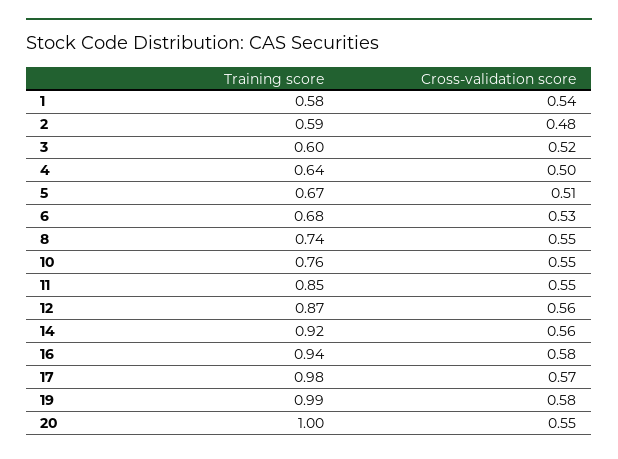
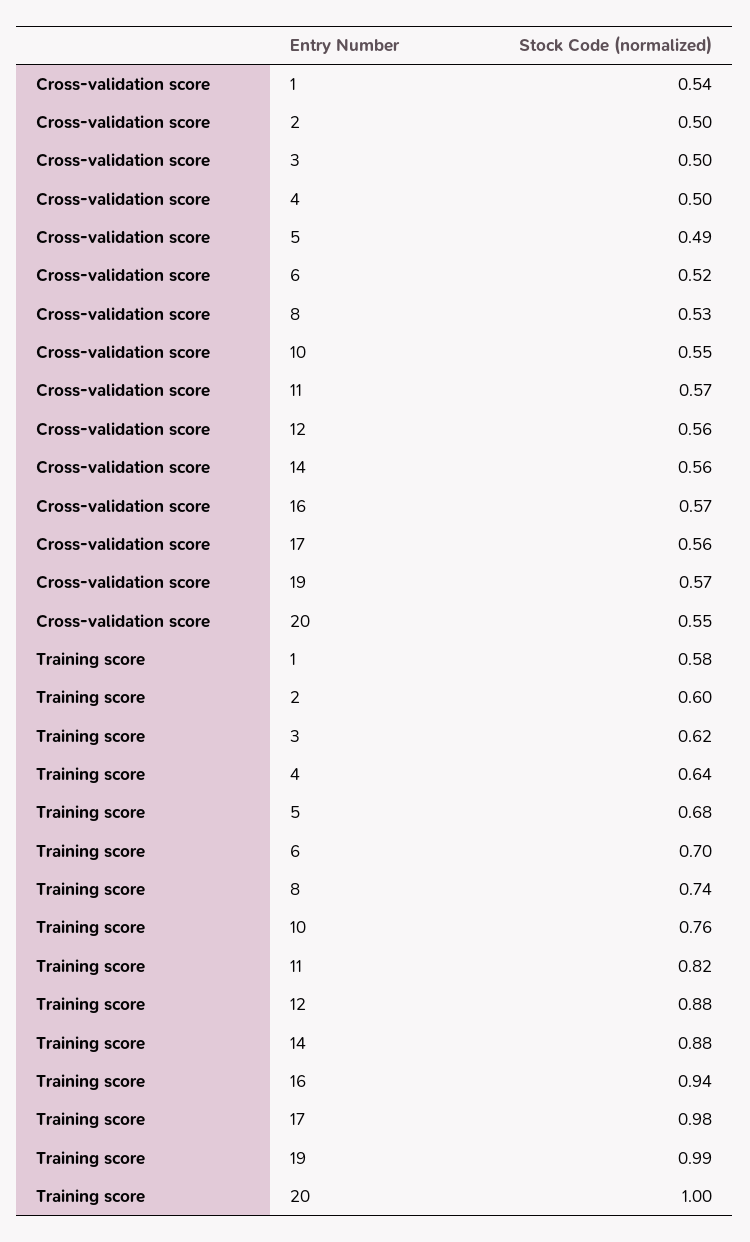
Training score, 2: 0.59 -> 0.6
Cross-validation score, 2: 0.48 -> 0.5
Training score, 3: 0.6 -> 0.62
Cross-validation score, 3: 0.52 -> 0.5
Training score, 5: 0.67 -> 0.68
Cross-validation score, 5: 0.51 -> 0.49
Training score, 6: 0.68 -> 0.7
Cross-validation score, 6: 0.53 -> 0.52
Cross-validation score, 8: 0.55 -> 0.53
Training score, 11: 0.85 -> 0.82
Cross-validation score, 11: 0.55 -> 0.57
Training score, 12: 0.87 -> 0.88
Training score, 14: 0.92 -> 0.88
Cross-validation score, 16: 0.58 -> 0.57
Cross-validation score, 17: 0.57 -> 0.56
Cross-validation score, 19: 0.58 -> 0.57

